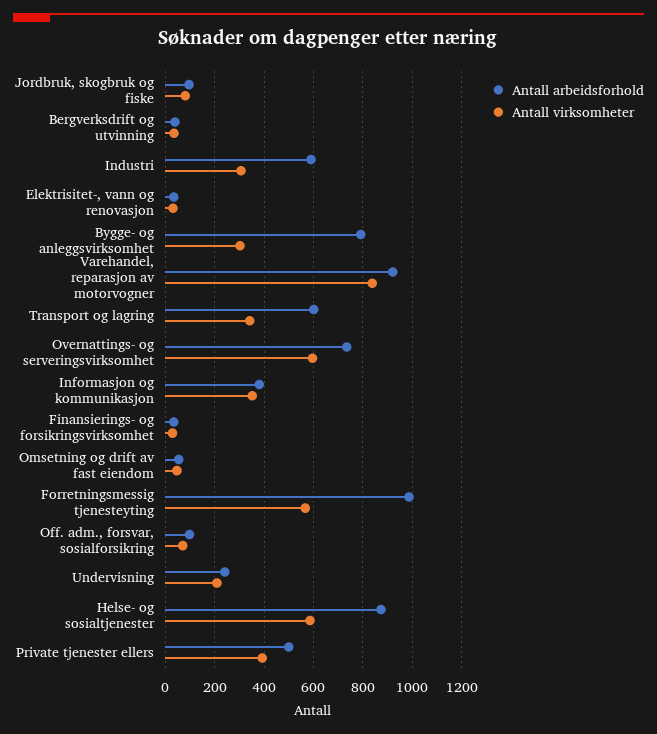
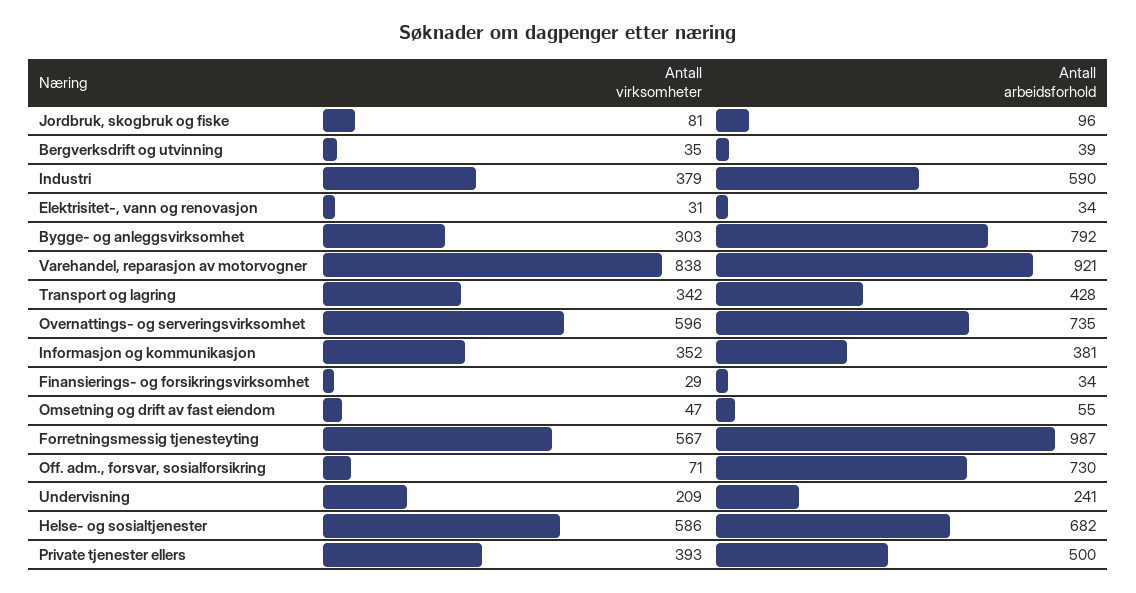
Antall virksomheter, Industri: 300 -> 379
Antall arbeidsforhold, Transport og lagring: 600 -> 428
Antall arbeidsforhold, Off. adm., forsvar, sosialforsikring: 100 -> 730
Antall arbeidsforhold, Helse- og sosialtjenester: 875 -> 682

